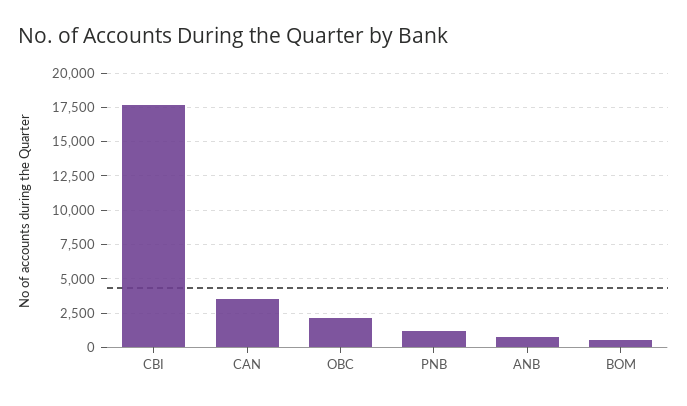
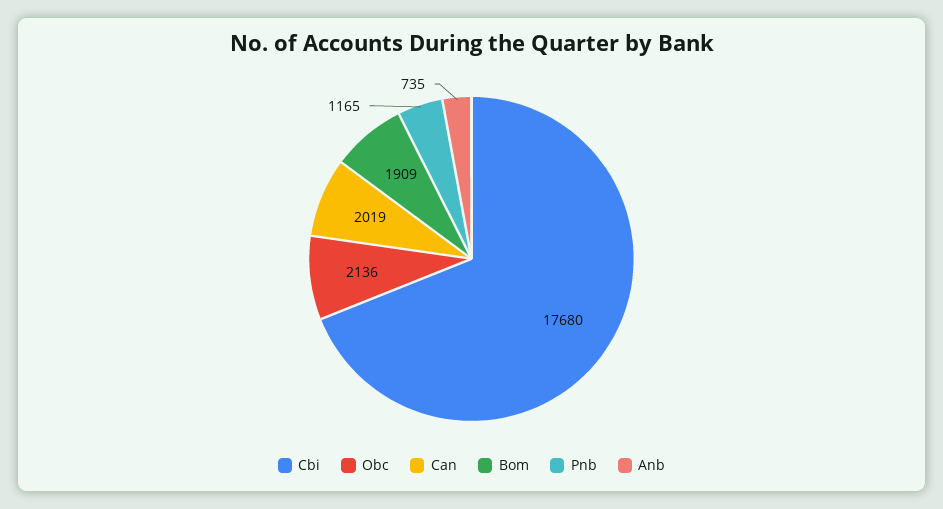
CAN: 3500 -> 2019
BOM: 500 -> 1909

